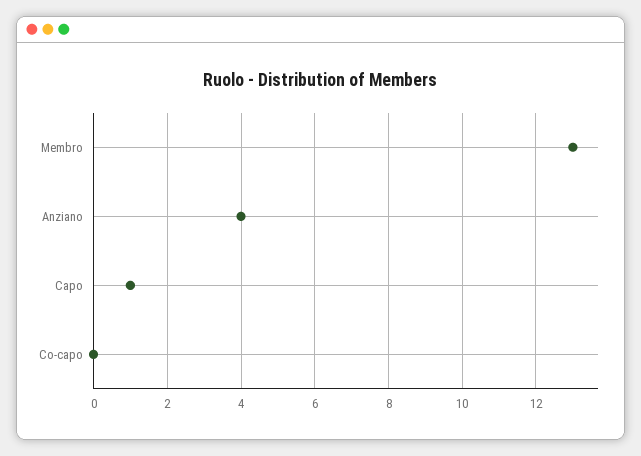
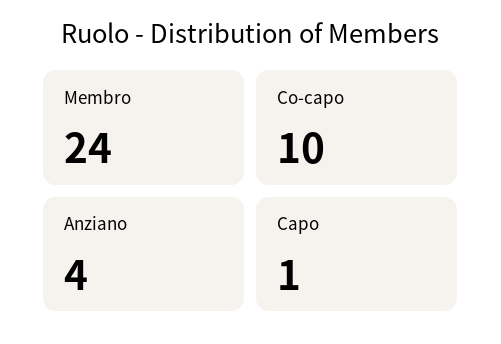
Membro: 13 -> 24
Co-capo: 0 -> 10

